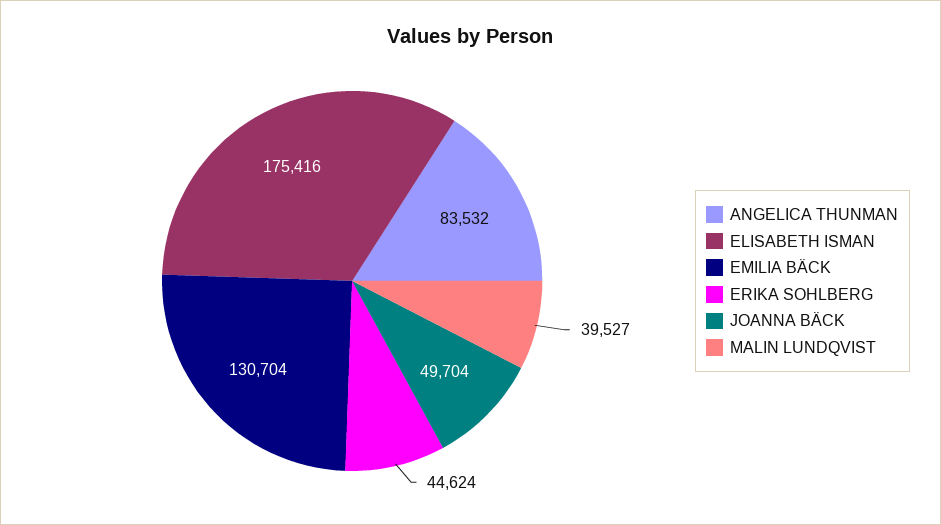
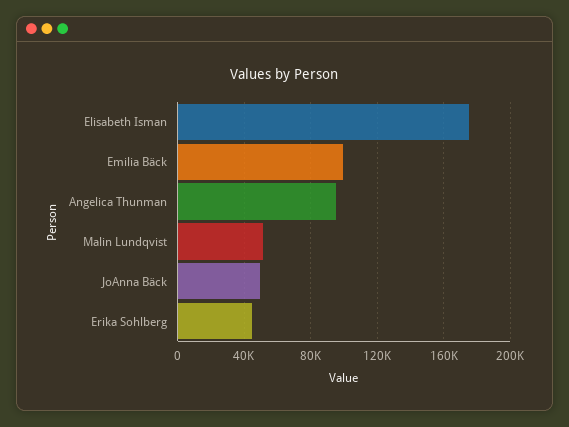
ANGELICA THUNMAN: 83532 -> 95000
EMILIA BÄCK: 130704 -> 100000
MALIN LUNDQVIST: 39527 -> 50000

